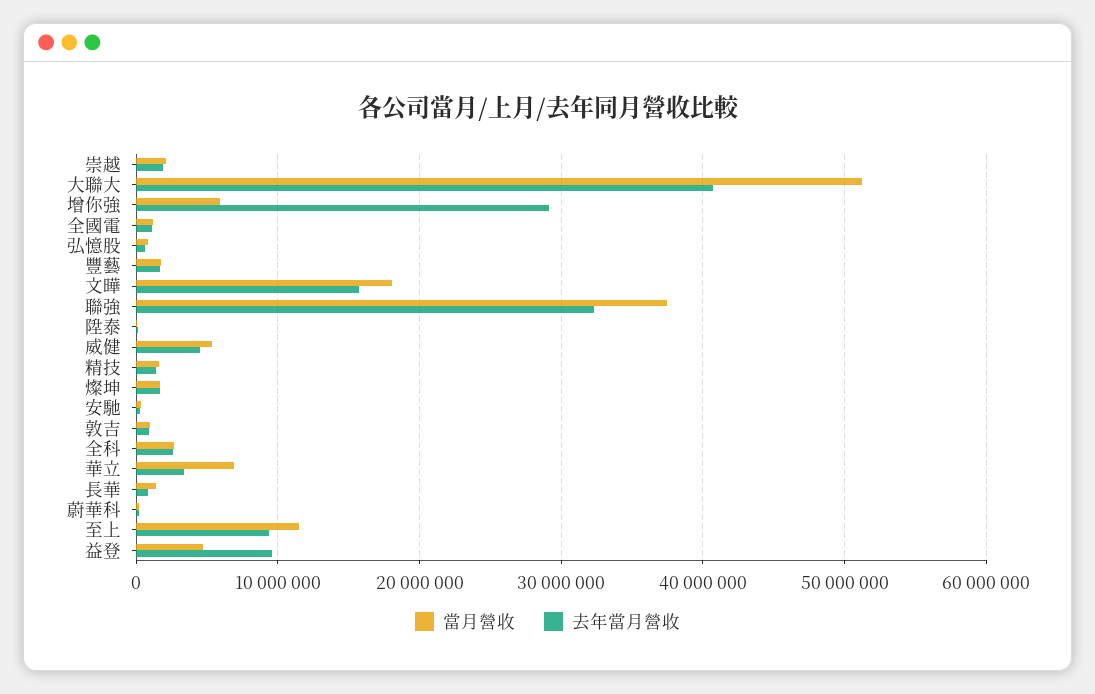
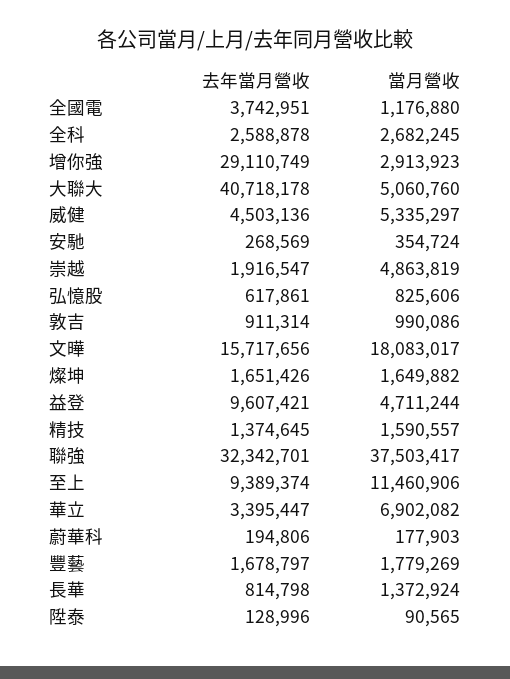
當月營收, 崇越: 2000000 -> 4863819
當月營收, 大聯大: 51000000 -> 5060760
當月營收, 增你強: 6000000 -> 2913923
去年當月營收, 全國電: 1000000 -> 3742951

